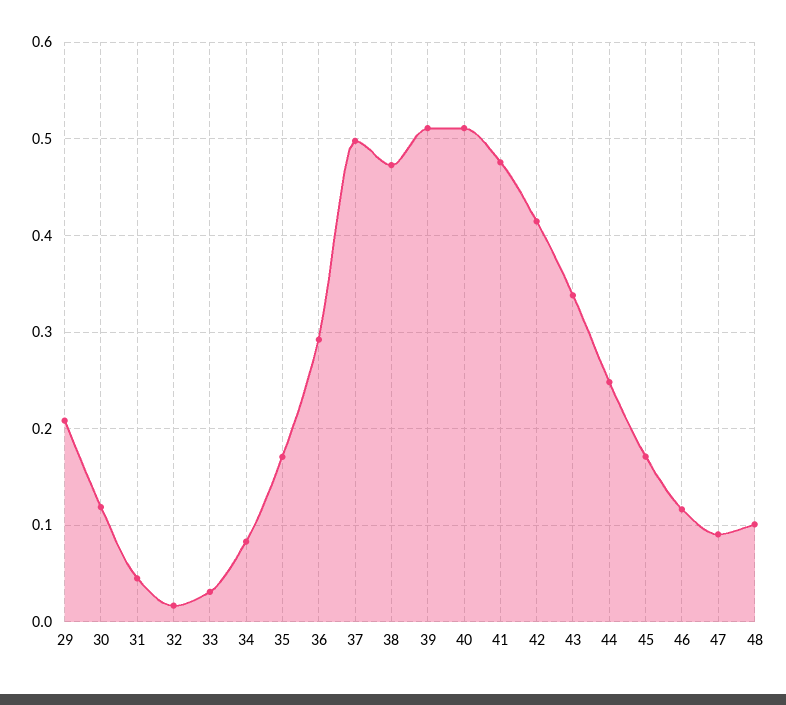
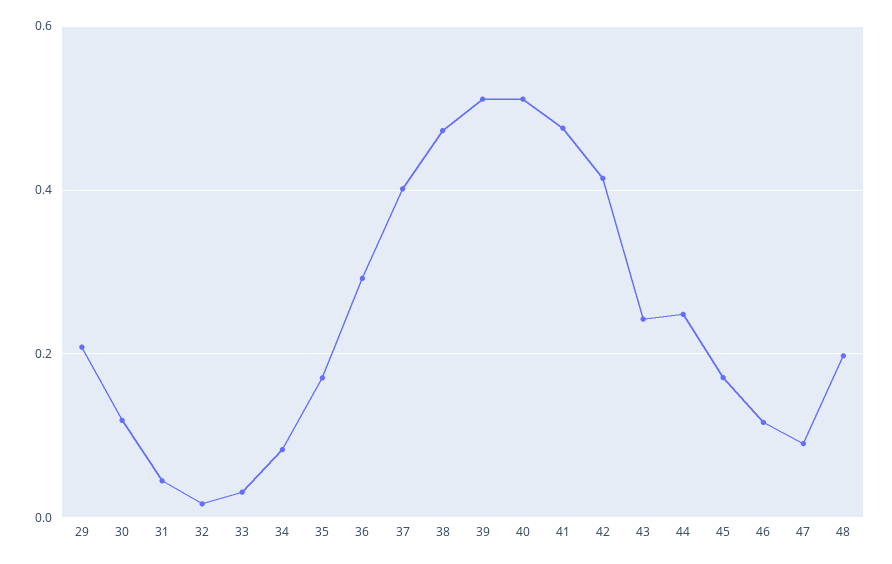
37: 0.5 -> 0.4
43: 0.34 -> 0.24
48: 0.1 -> 0.2

